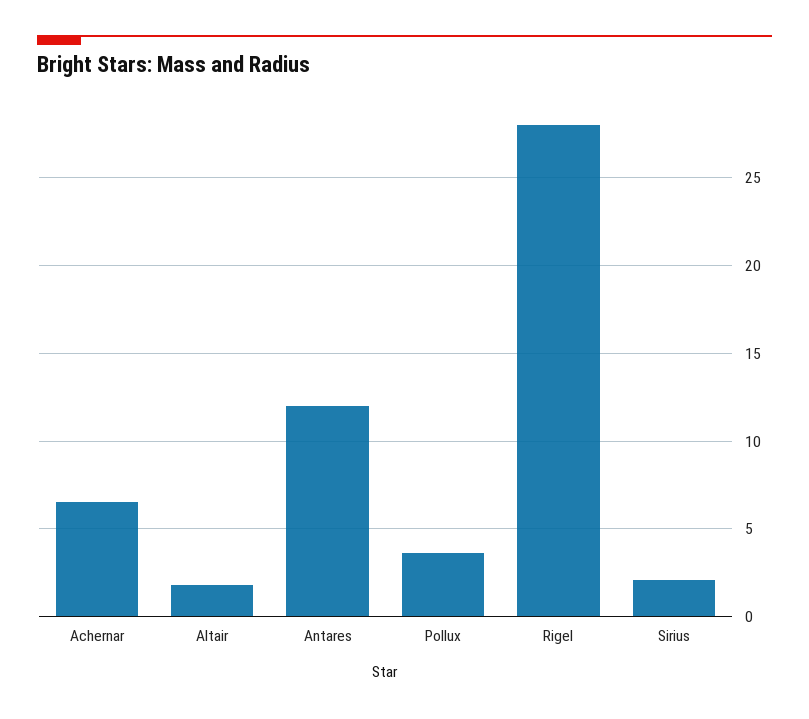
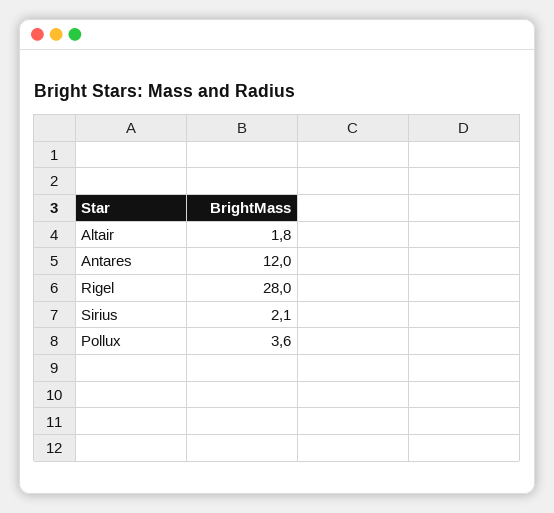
Achernar: 6.5 -> none

